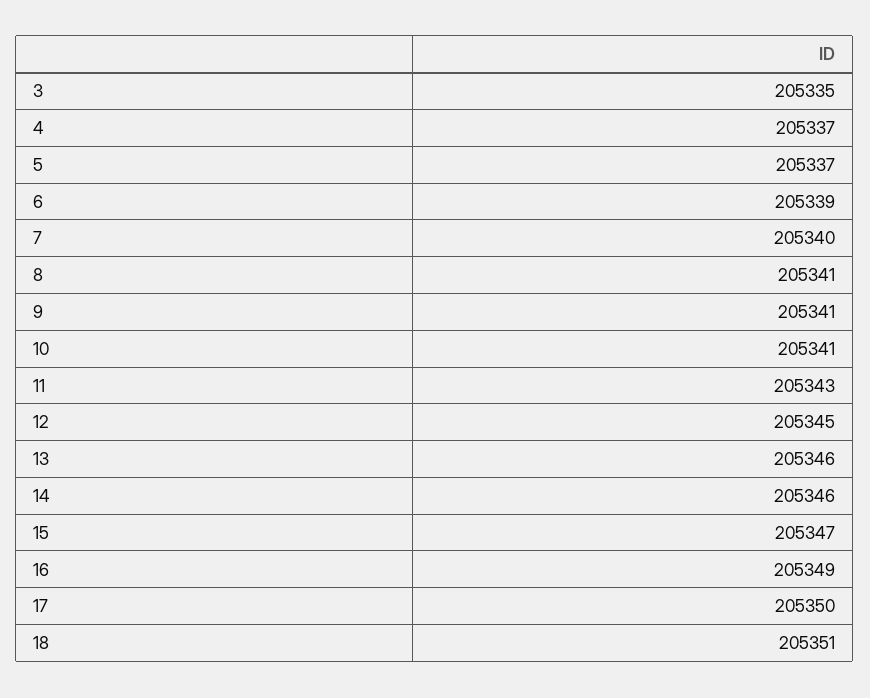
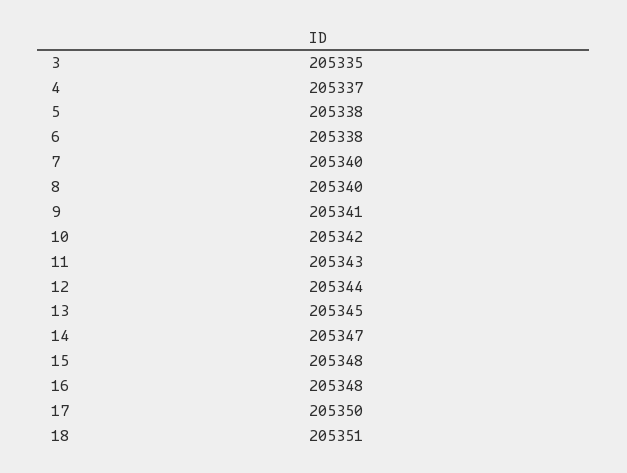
5: 205337 -> 205338
6: 205339 -> 205338
8: 205341 -> 205340
10: 205341 -> 205342
12: 205345 -> 205344
13: 205346 -> 205345
14: 205346 -> 205347
15: 205347 -> 205348
16: 205349 -> 205348

